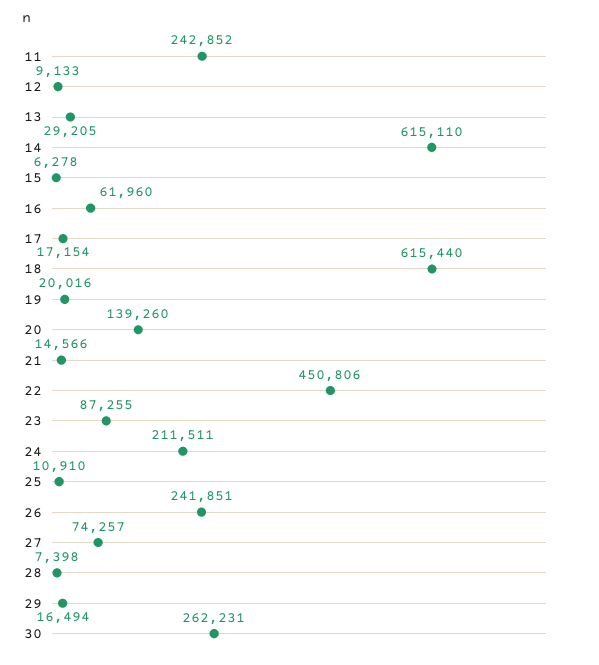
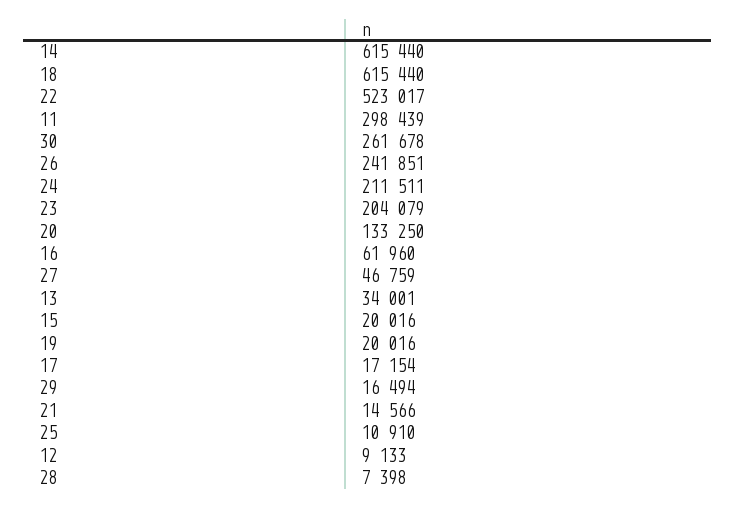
11: 242852 -> 298439
13: 29205 -> 34001
14: 615110 -> 615440
15: 6278 -> 20016
20: 139260 -> 133250
22: 450806 -> 523017
23: 87255 -> 204079
27: 74257 -> 46759
30: 262231 -> 261678

